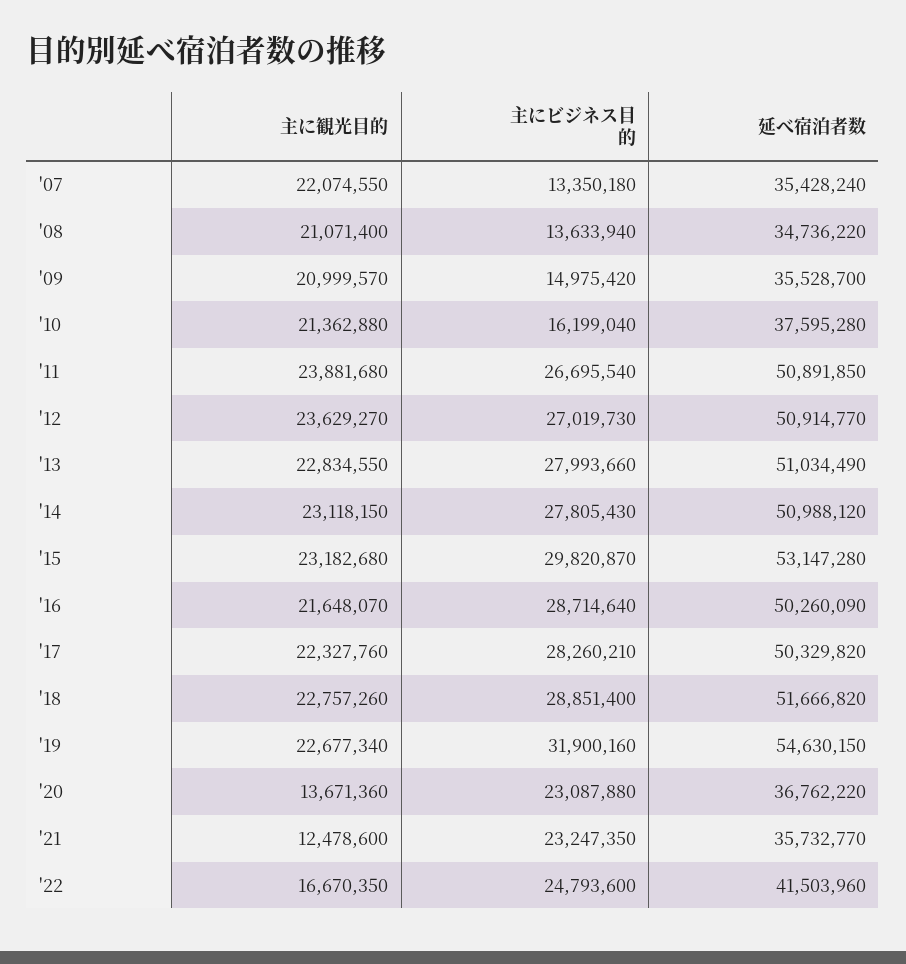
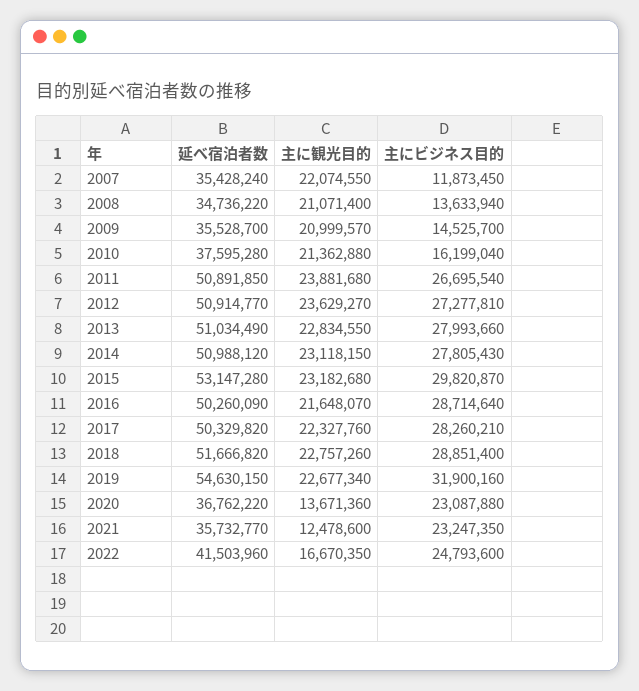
主にビジネス目的, '07: 13350180 -> 11873450
主にビジネス目的, '09: 14975420 -> 14525700
主にビジネス目的, '12: 27019730 -> 27277810

